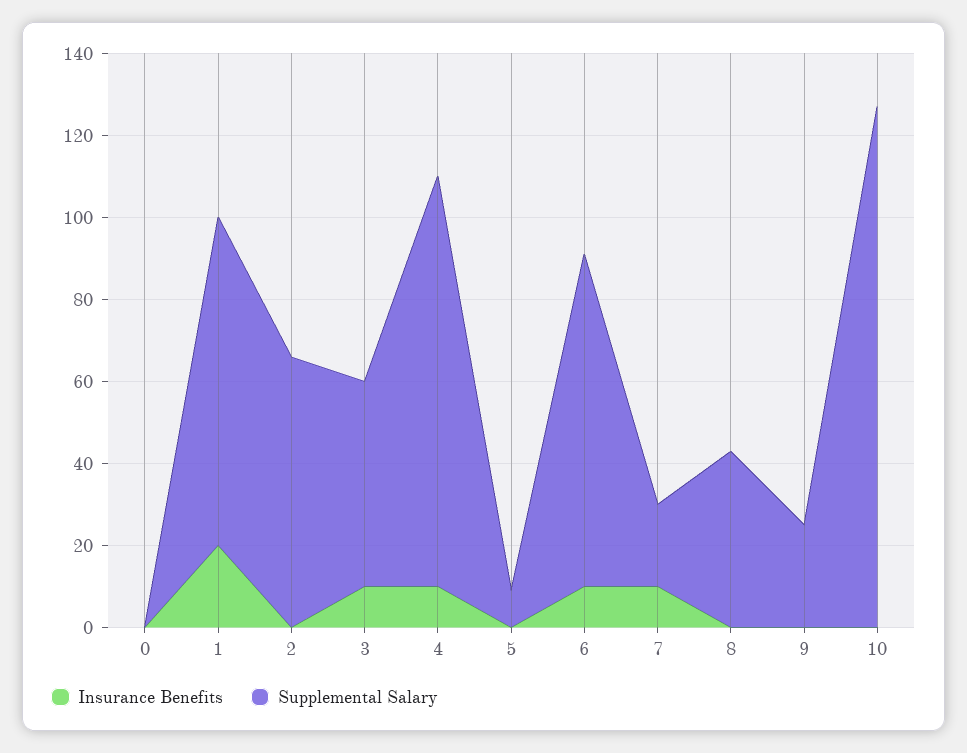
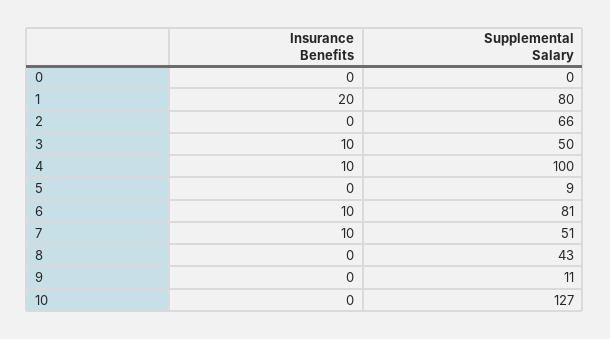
Supplemental Salary, 7: 20 -> 51
Supplemental Salary, 9: 25 -> 11

